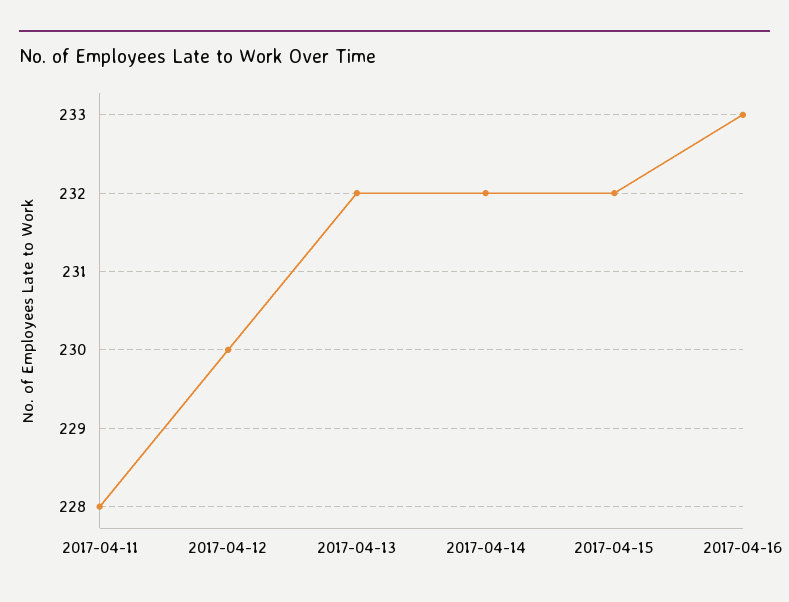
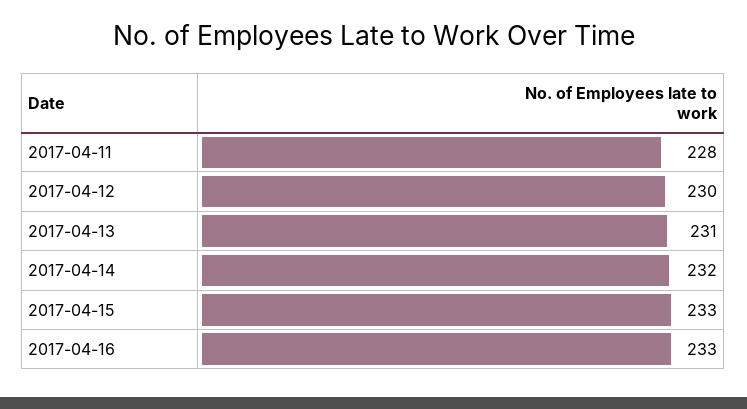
2017-04-13: 232 -> 231
2017-04-15: 232 -> 233

